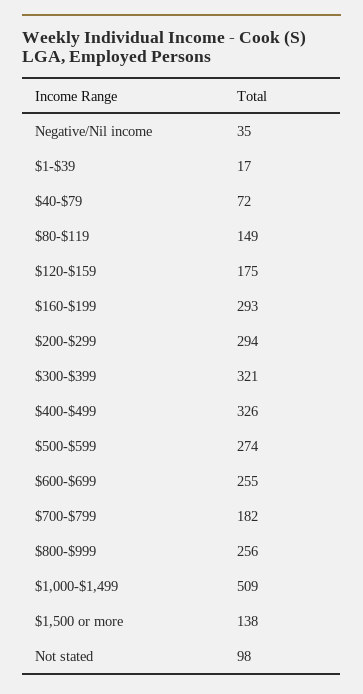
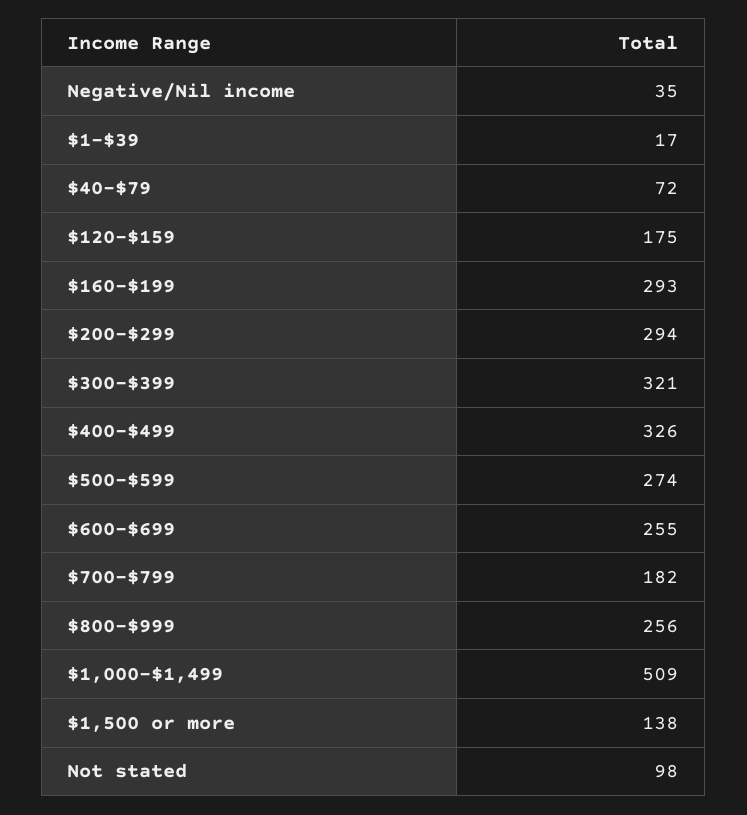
$80-$119: 149 -> none

